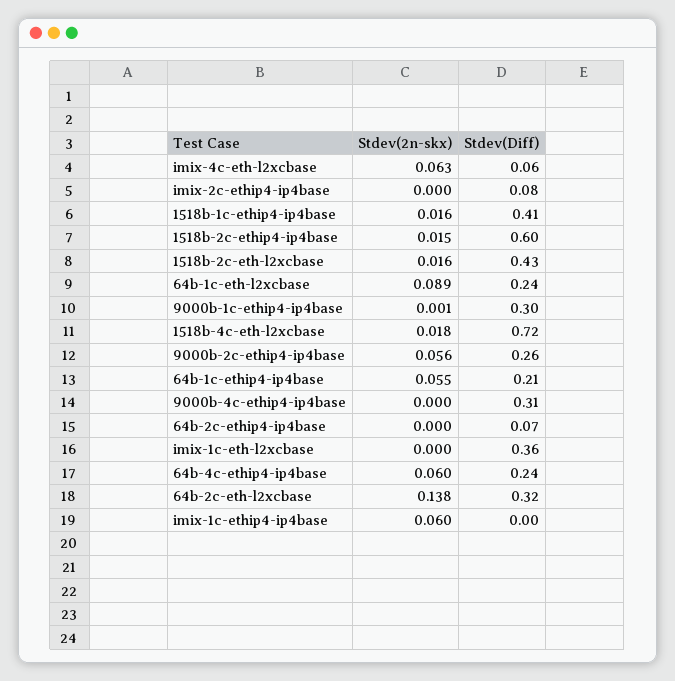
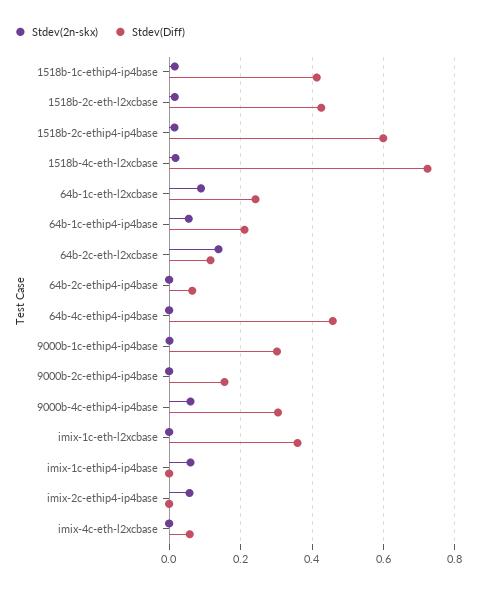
Stdev(2n-skx), imix-4c-eth-l2xcbase: 0.063 -> 0
Stdev(2n-skx), imix-2c-ethip4-ip4base: 0 -> 0.06
Stdev(Diff), imix-2c-ethip4-ip4base: 0.08 -> 0
Stdev(2n-skx), 9000b-2c-ethip4-ip4base: 0.056 -> 0
Stdev(Diff), 9000b-2c-ethip4-ip4base: 0.26 -> 0.16
Stdev(2n-skx), 9000b-4c-ethip4-ip4base: 0 -> 0.06
Stdev(2n-skx), 64b-4c-ethip4-ip4base: 0.06 -> 0
Stdev(Diff), 64b-4c-ethip4-ip4base: 0.24 -> 0.46
Stdev(Diff), 64b-2c-eth-l2xcbase: 0.32 -> 0.12

